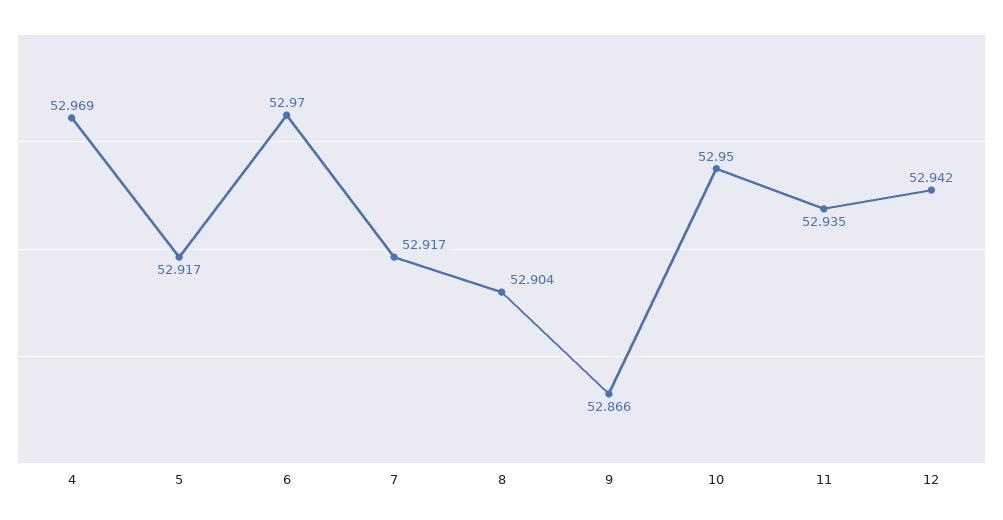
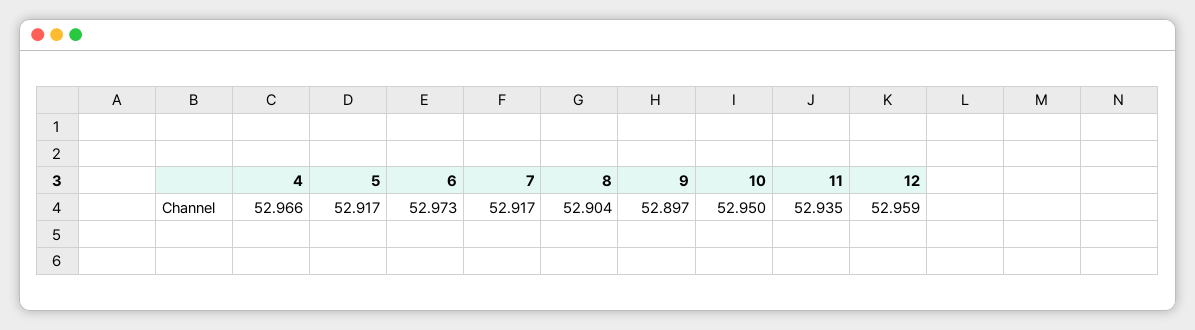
4: 52.969 -> 52.966
6: 52.97 -> 52.973
9: 52.866 -> 52.897
12: 52.942 -> 52.959

